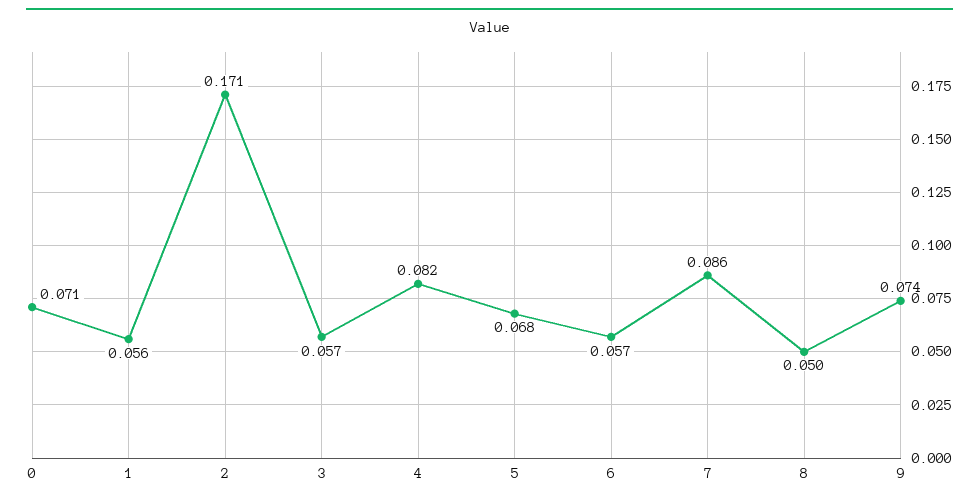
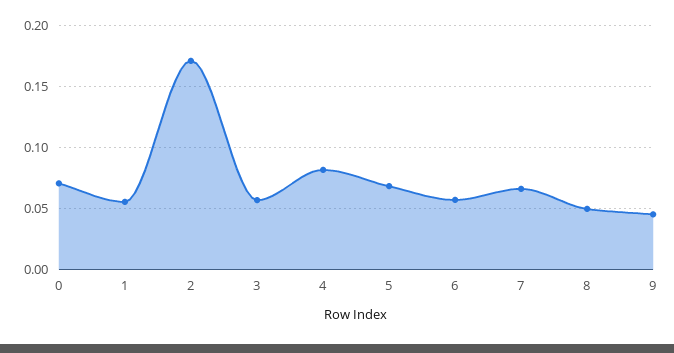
7: 0.086 -> 0.065
9: 0.074 -> 0.045

